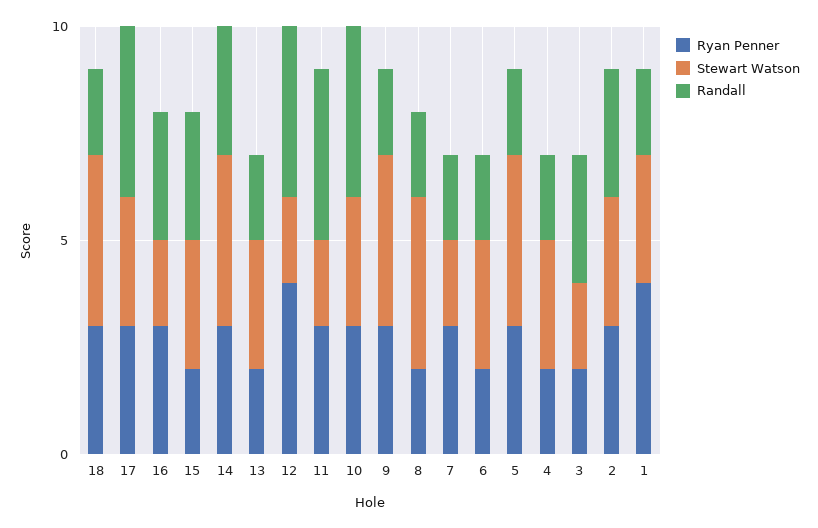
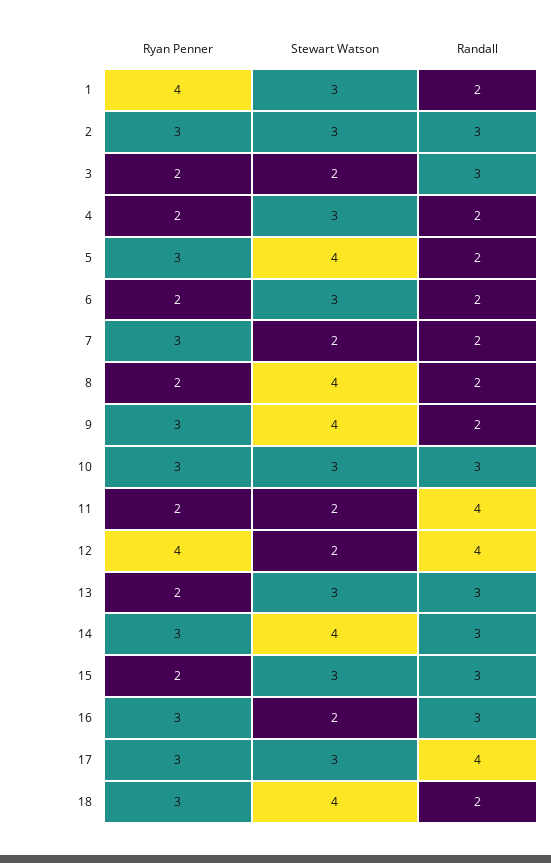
Randall, 13: 2 -> 3
Ryan Penner, 11: 3 -> 2
Randall, 10: 4 -> 3

